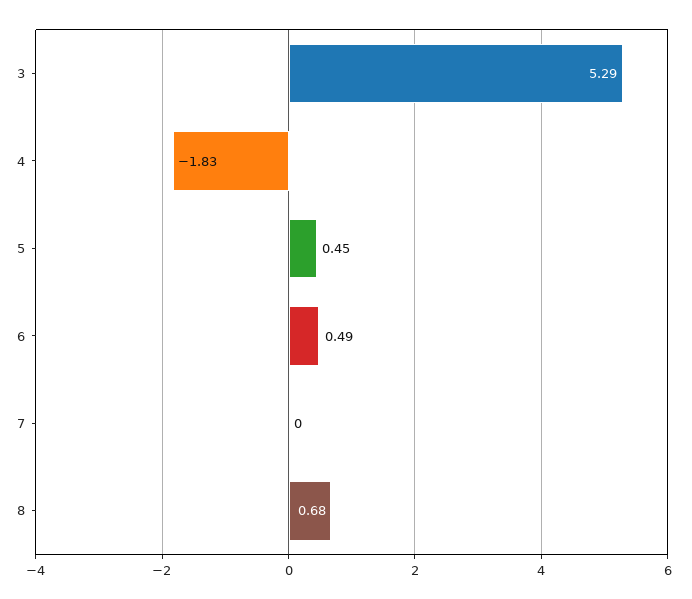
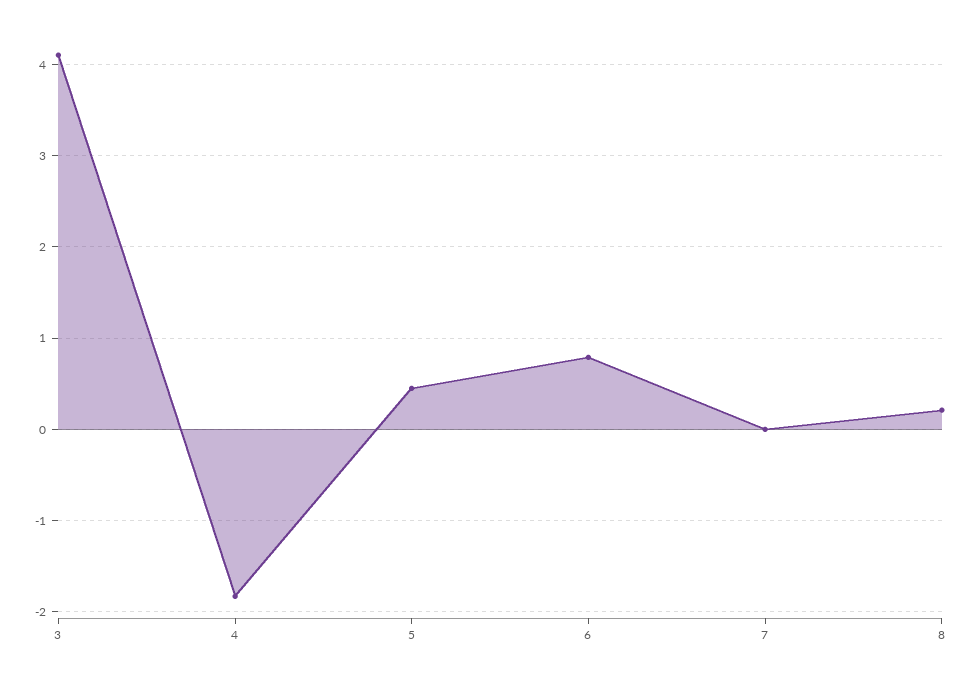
3: 5.29 -> 4.1
6: 0.49 -> 0.8
8: 0.68 -> 0.2

